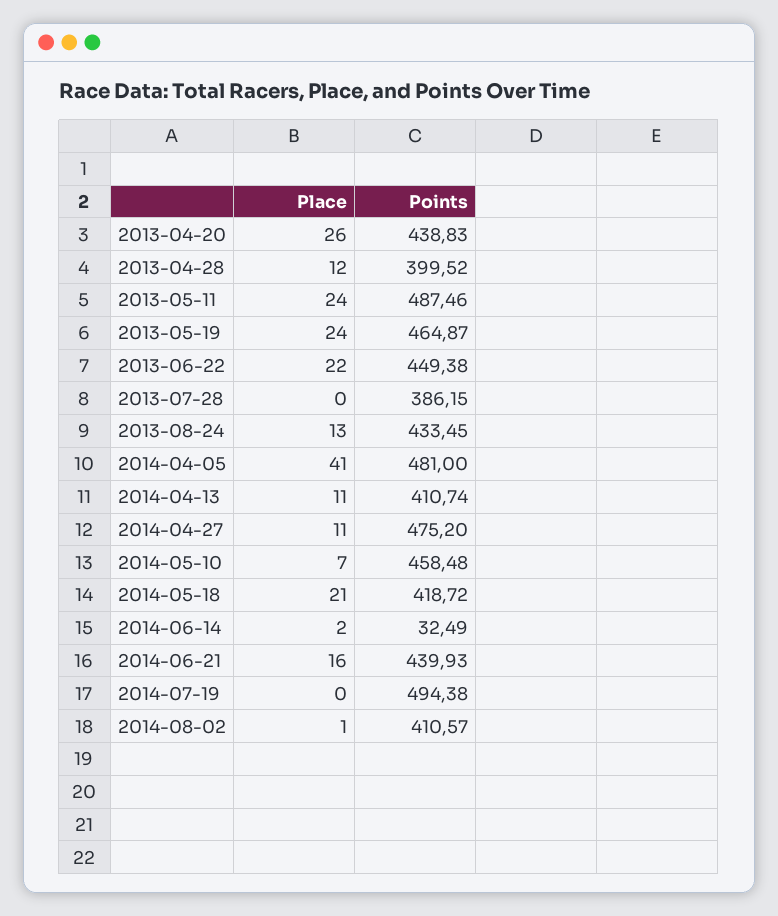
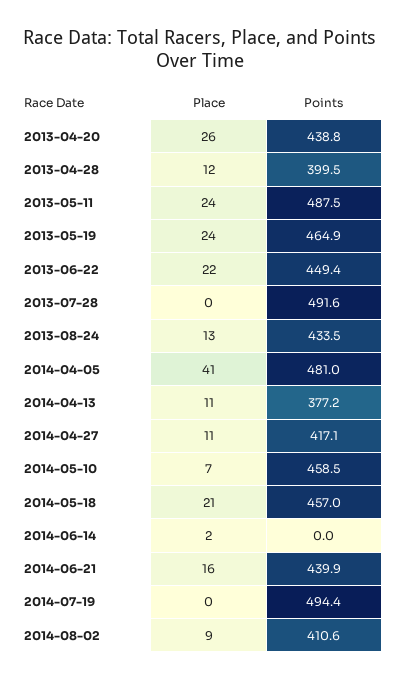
Points, 2013-07-28: 386.15 -> 491.6
Points, 2014-04-13: 410.74 -> 377.2
Points, 2014-04-27: 475.2 -> 417.1
Points, 2014-05-18: 418.72 -> 457
Points, 2014-06-14: 32.49 -> 0
Place, 2014-08-02: 1 -> 9

